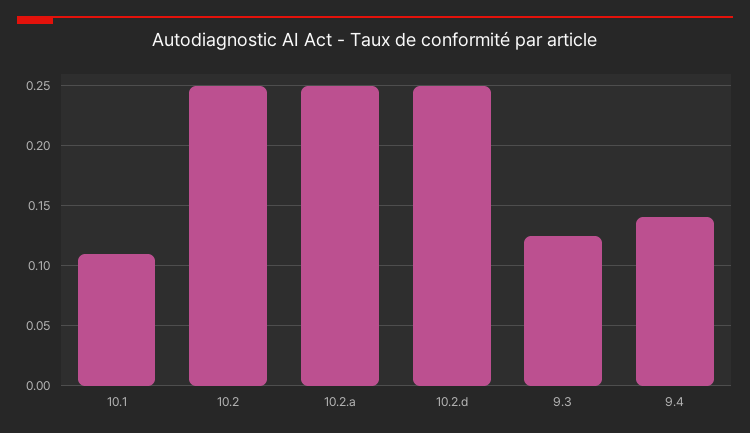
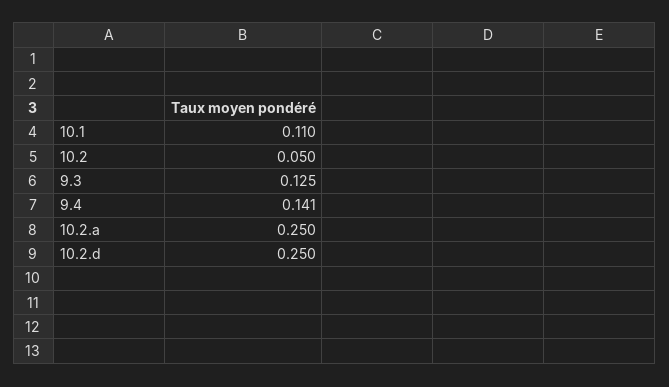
10.2: 0.25 -> 0.05

